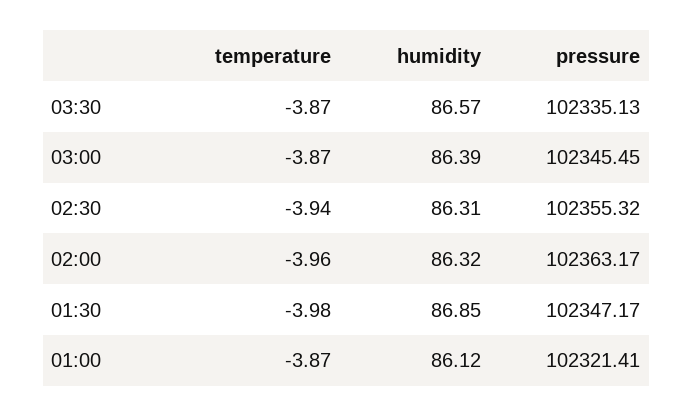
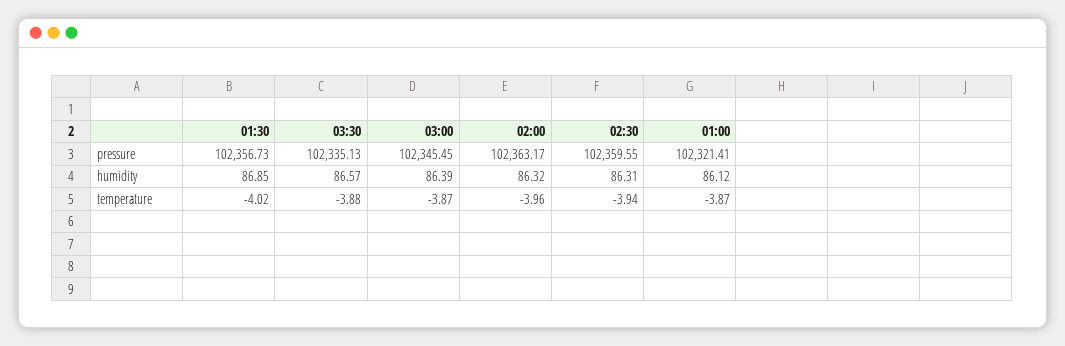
temperature, 03:30: -3.87 -> -3.88
pressure, 02:30: 102355.32 -> 102359.55
temperature, 01:30: -3.98 -> -4.02
pressure, 01:30: 102347.17 -> 102356.73

